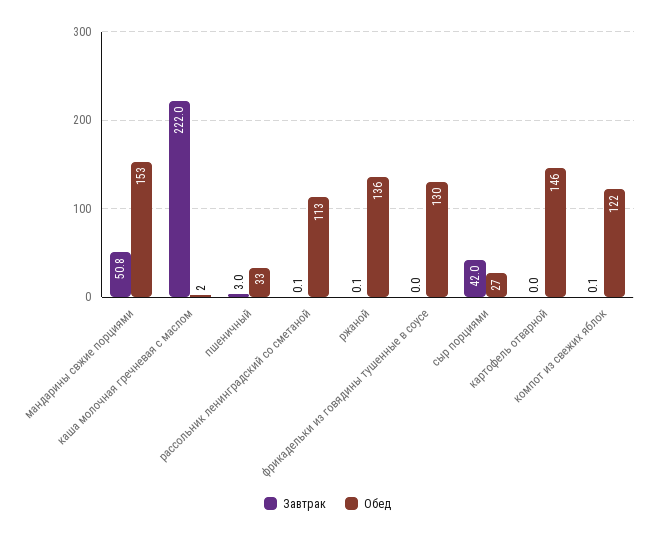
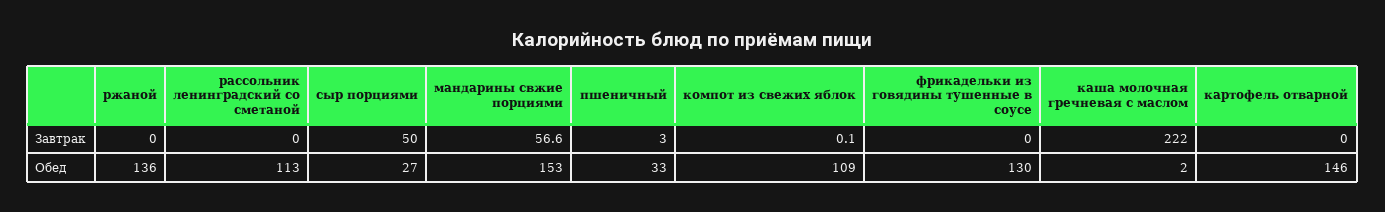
Завтрак, мандарины свжие порциями: 50.8 -> 56.6
Завтрак, рассольник ленинградский со сметаной: 0.1 -> 0
Завтрак, ржаной: 0.1 -> 0
Завтрак, сыр порциями: 42 -> 50
Обед, компот из свежих яблок: 122 -> 109

